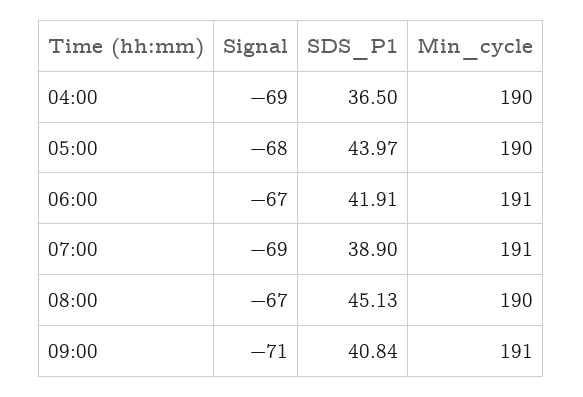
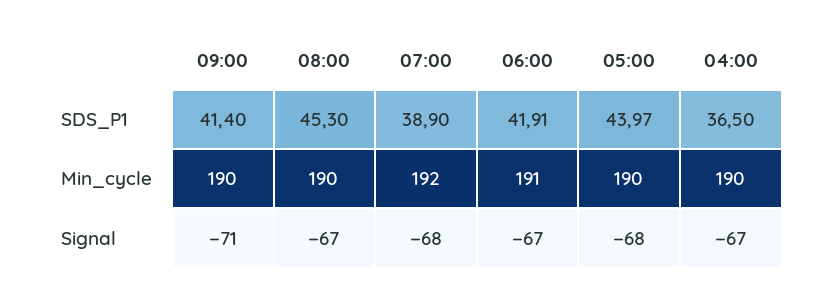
Signal, 04:00: -69 -> -67
Signal, 07:00: -69 -> -68
Min_cycle, 07:00: 191 -> 192
SDS_P1, 08:00: 45.13 -> 45.3
SDS_P1, 09:00: 40.84 -> 41.4
Min_cycle, 09:00: 191 -> 190

